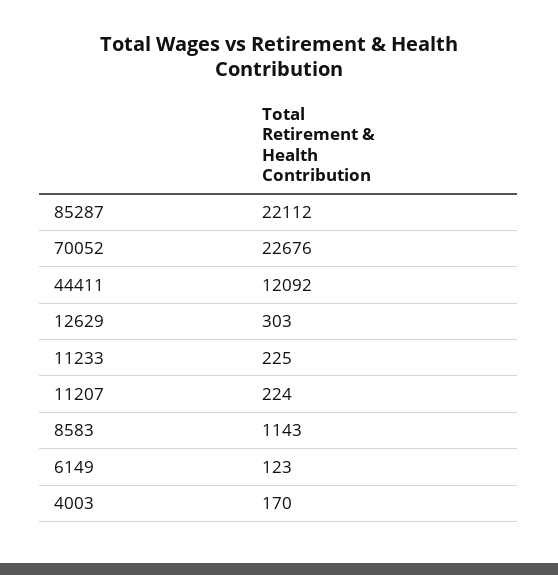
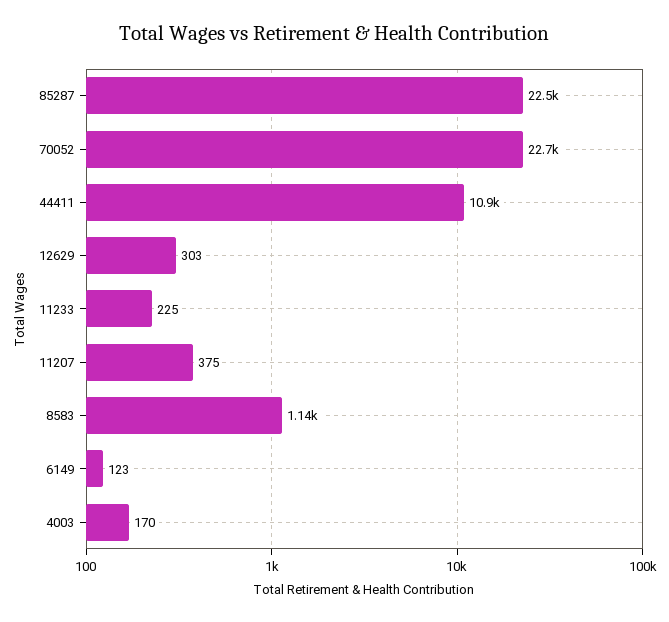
85287: 22112 -> 22500
44411: 12092 -> 10900
11207: 224 -> 375

